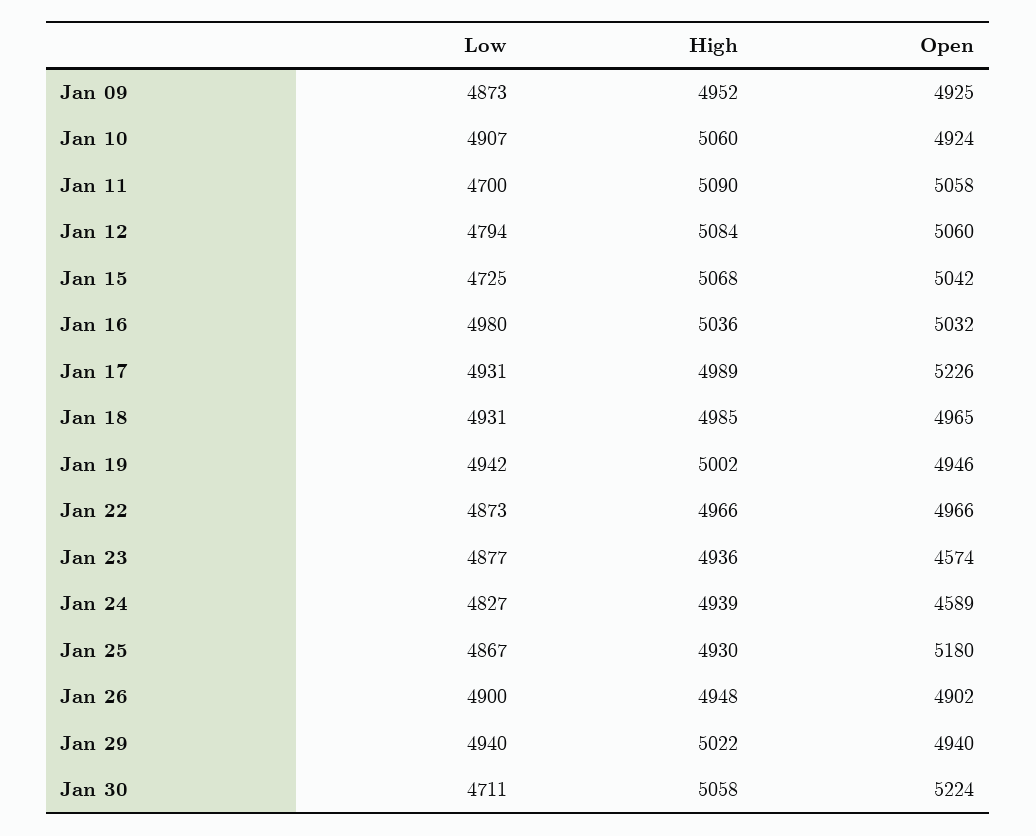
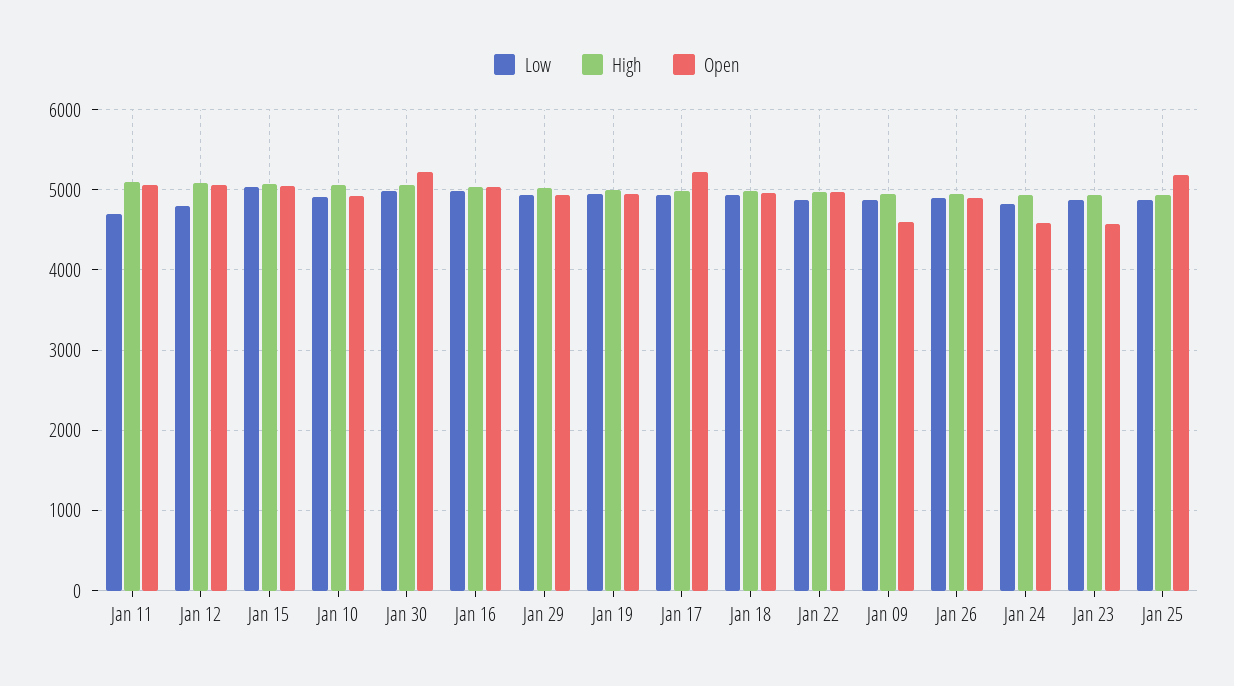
Open, Jan 09: 4925 -> 4600
Low, Jan 15: 4725 -> 5000
Low, Jan 30: 4711 -> 5000

